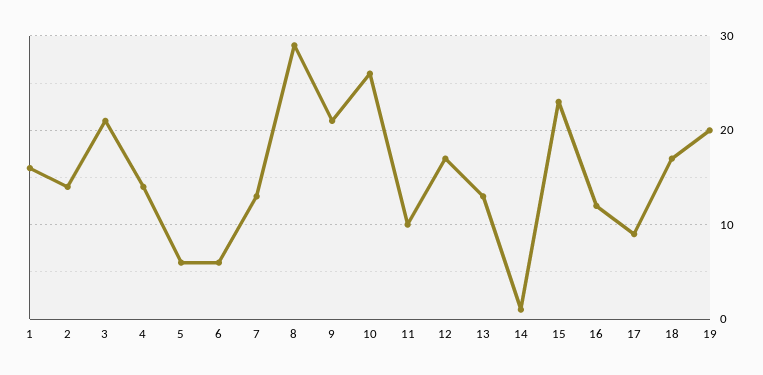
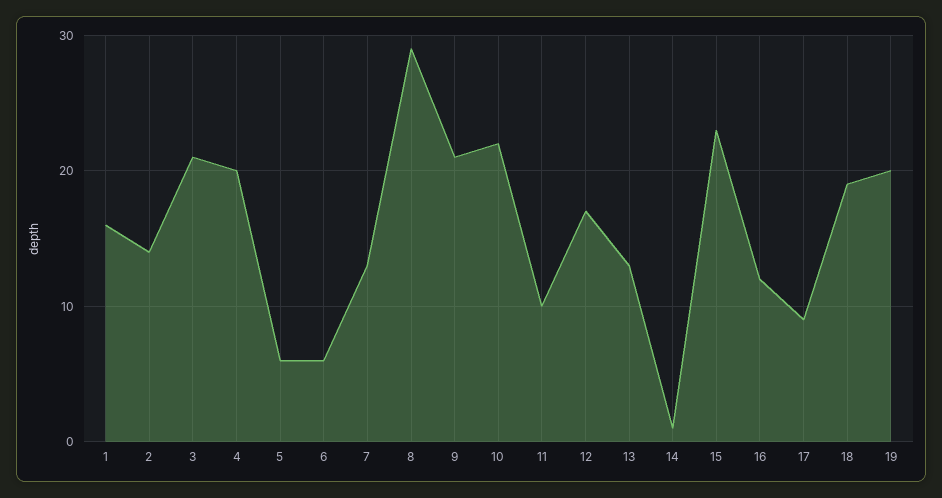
4: 14 -> 20
10: 26 -> 22
18: 17 -> 19

